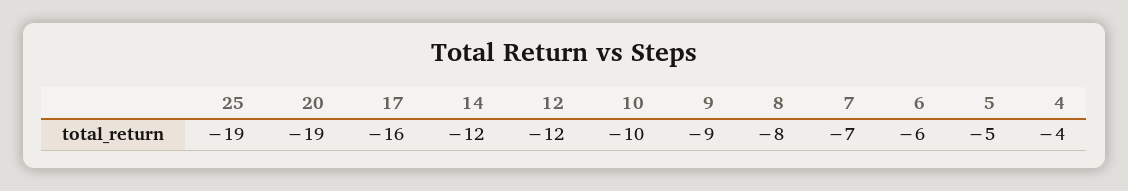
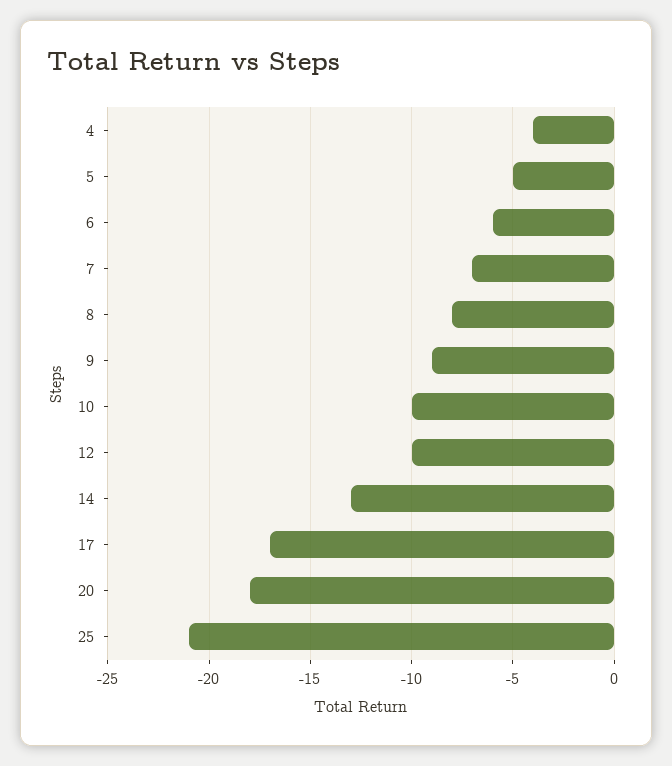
25: -19 -> -21
20: -19 -> -18
17: -16 -> -17
14: -12 -> -13
12: -12 -> -10

